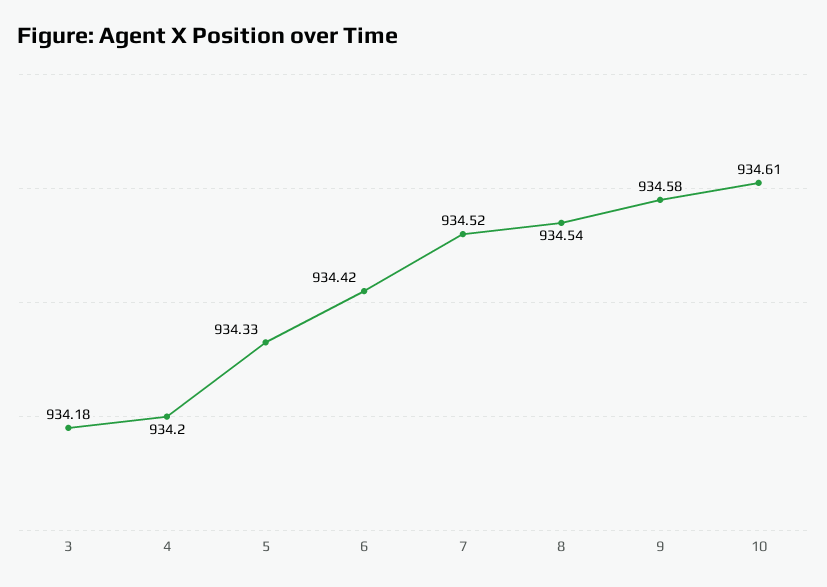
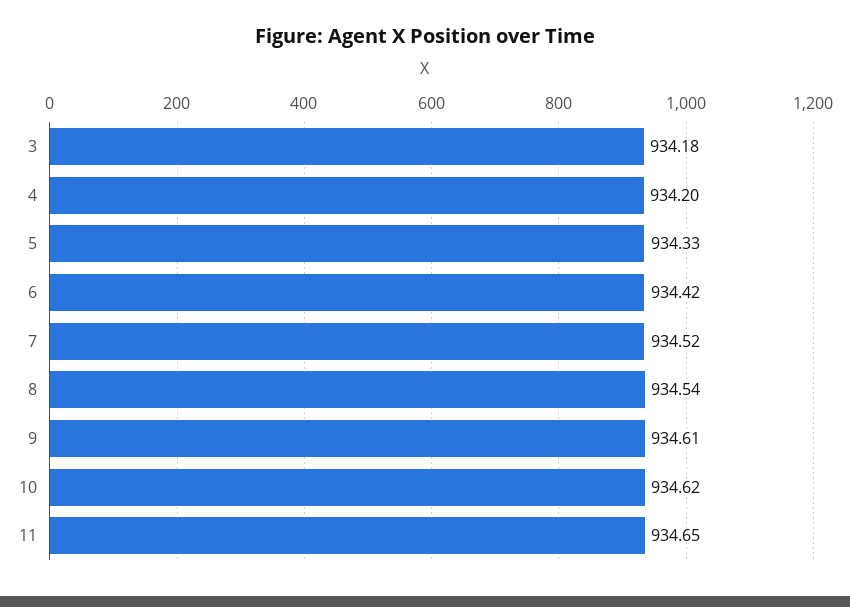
9: 934.58 -> 934.61
10: 934.61 -> 934.62
11: none -> 934.65

